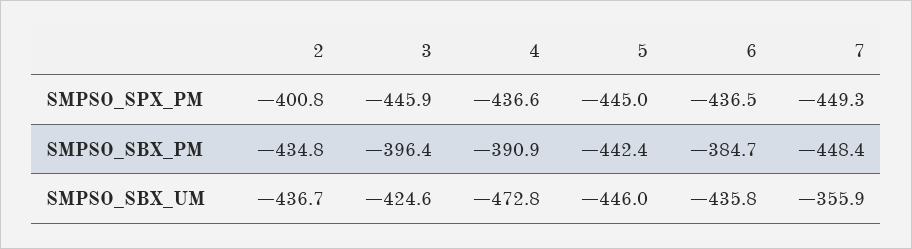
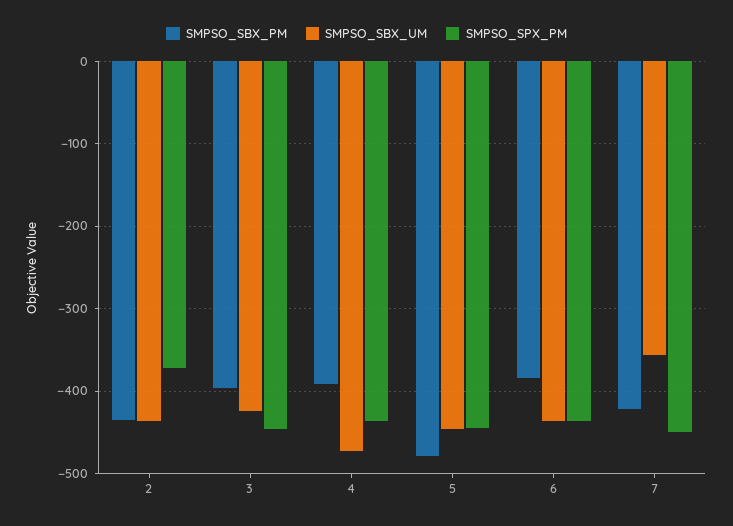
SMPSO_SPX_PM, 2: -400.8 -> -370
SMPSO_SBX_PM, 5: -442.4 -> -480
SMPSO_SBX_PM, 7: -448.4 -> -420

